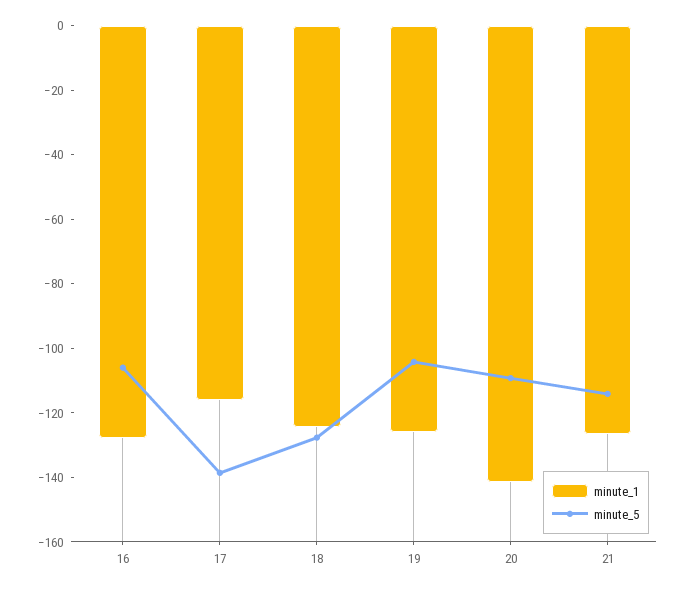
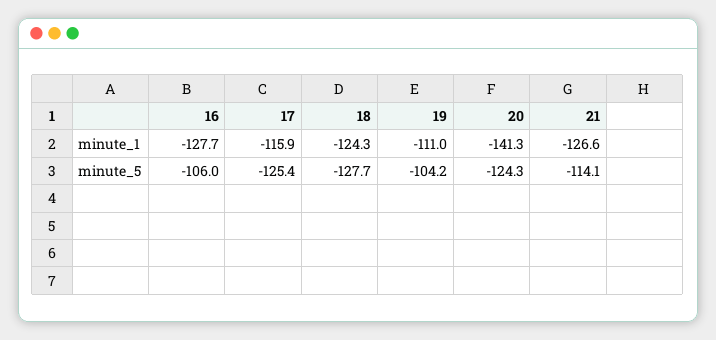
minute_5, 17: -140 -> -125.4
minute_1, 19: -125 -> -111
minute_5, 20: -110 -> -124.3

